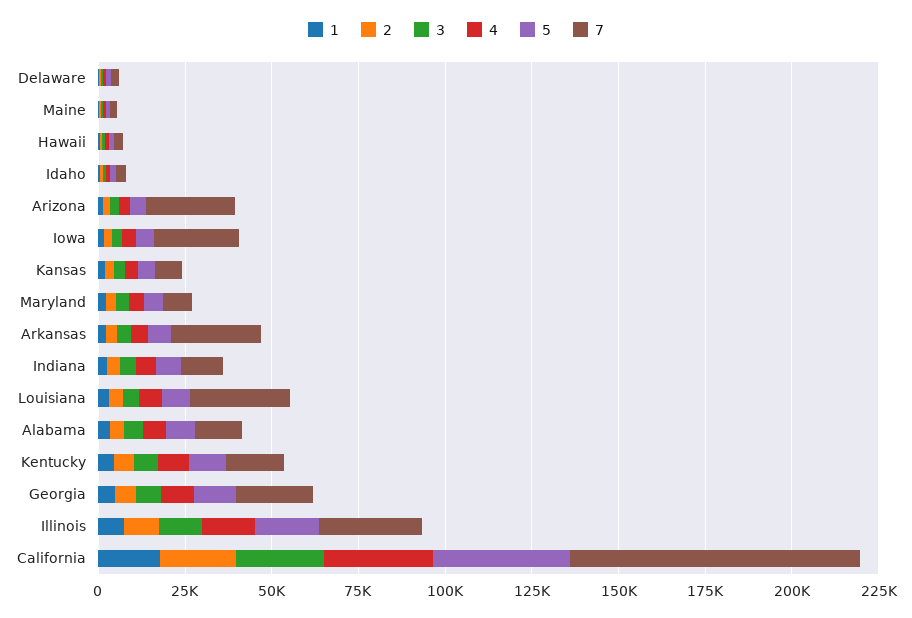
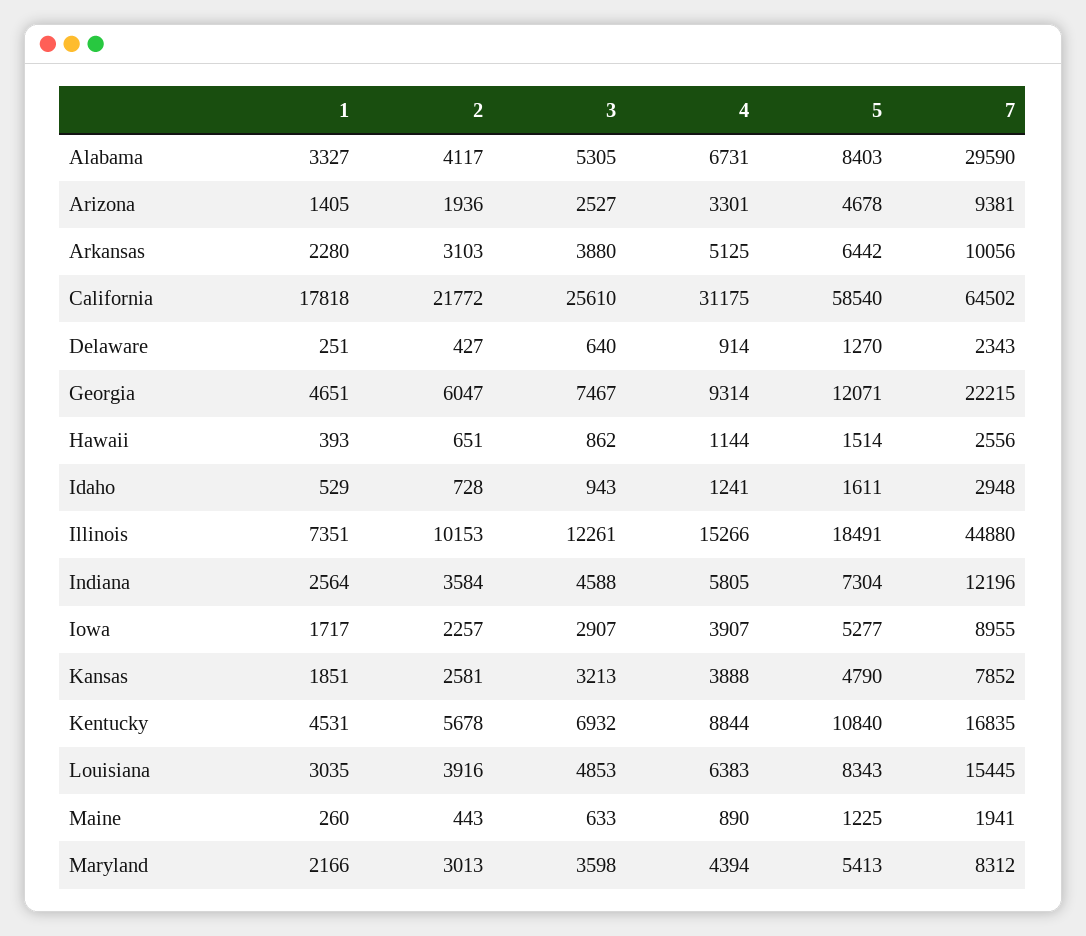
7, Arizona: 25000 -> 9381
7, Iowa: 25000 -> 8955
7, Arkansas: 25000 -> 10056
7, Louisiana: 30000 -> 15445
7, Alabama: 15000 -> 29590
7, Illinois: 30000 -> 44880
5, California: 40000 -> 58540
7, California: 85000 -> 64502

